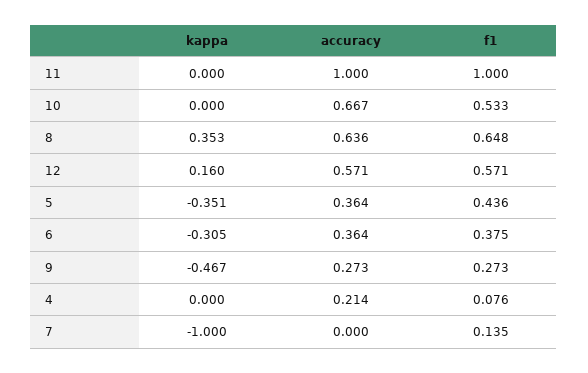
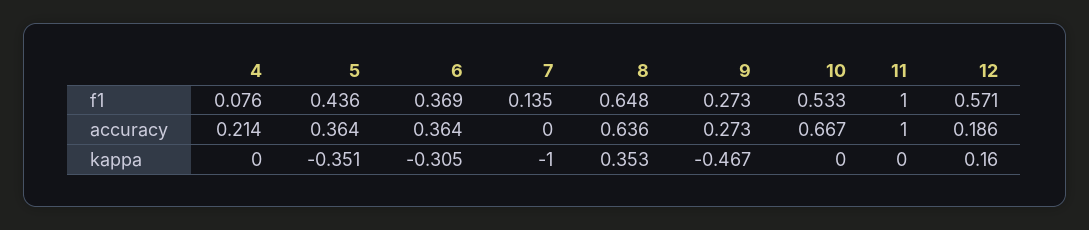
accuracy, 12: 0.571 -> 0.186
f1, 6: 0.375 -> 0.369

